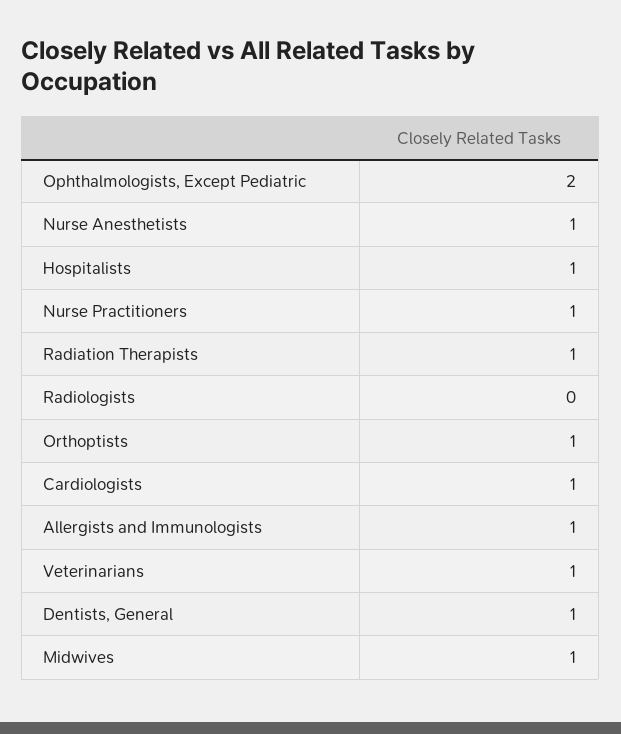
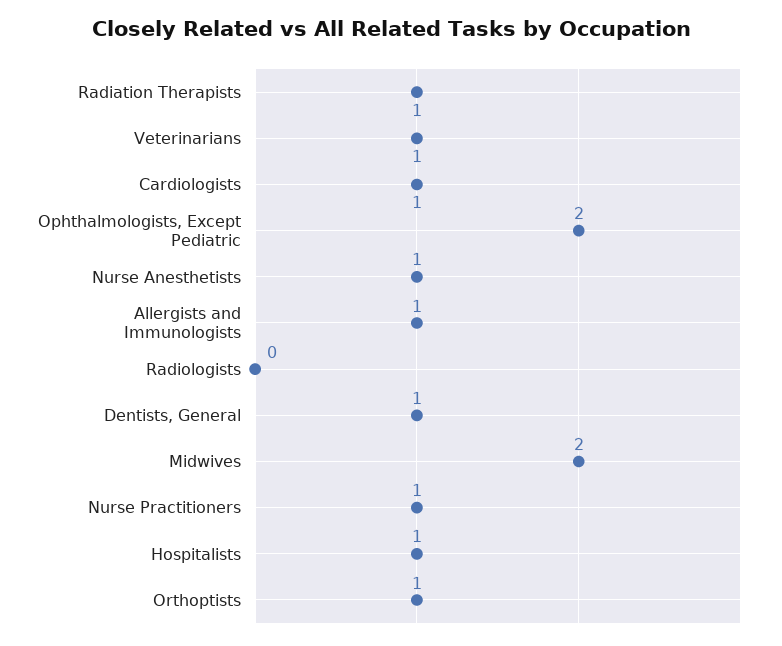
Midwives: 1 -> 2

